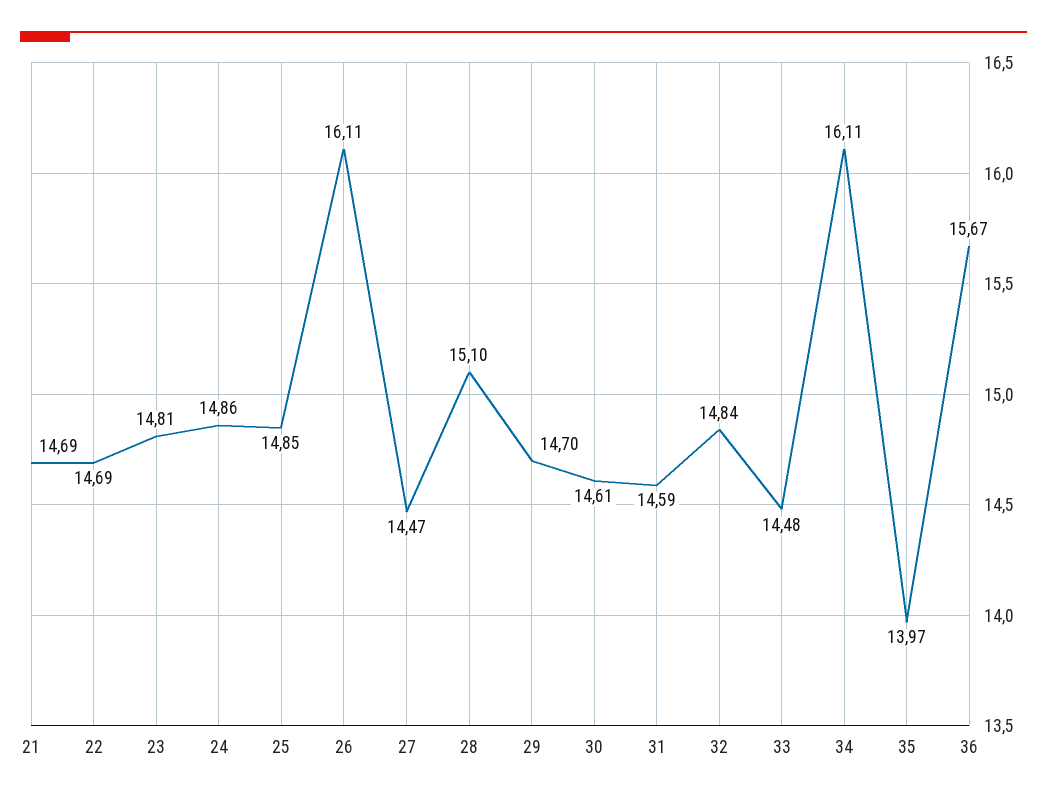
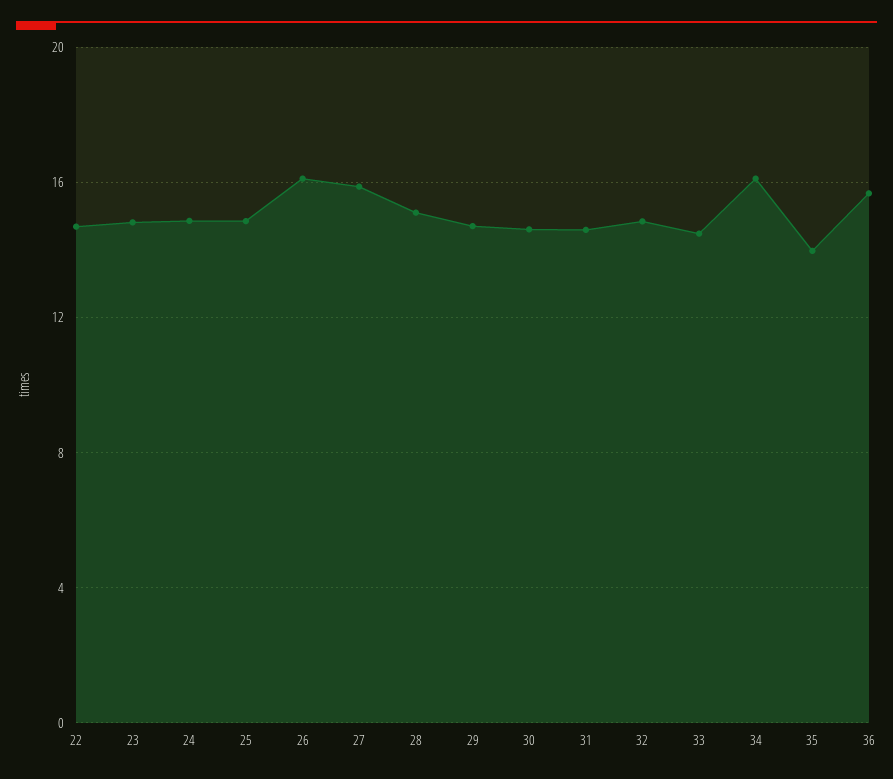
21: 14.69 -> none
27: 14.47 -> 16

